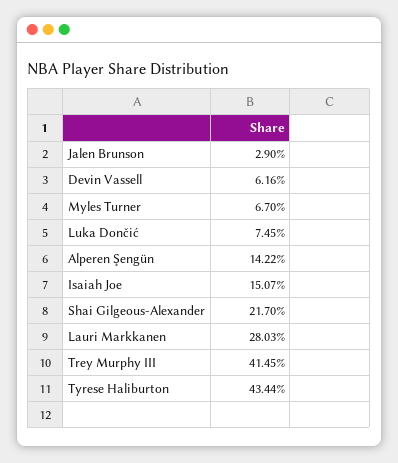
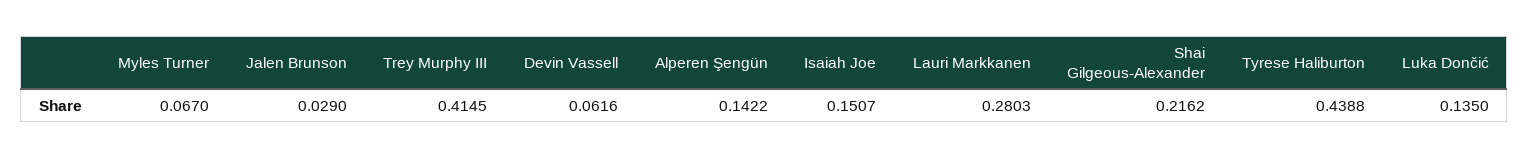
Luka Dončić: 0.0745 -> 0.135
Shai Gilgeous-Alexander: 0.217 -> 0.2162
Tyrese Haliburton: 0.4344 -> 0.4388

